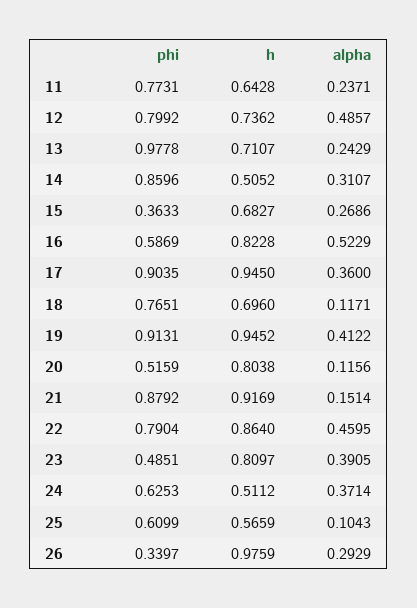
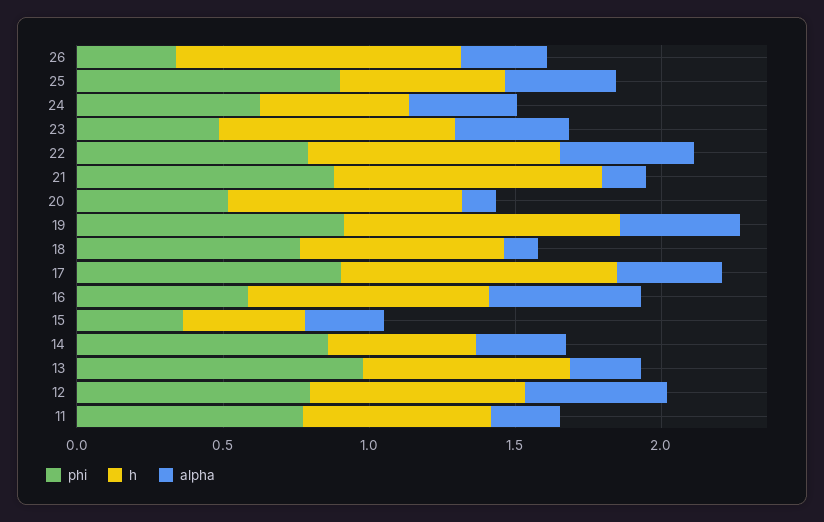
h, 15: 0.6827 -> 0.4
phi, 25: 0.6099 -> 0.9
alpha, 25: 0.1043 -> 0.4

